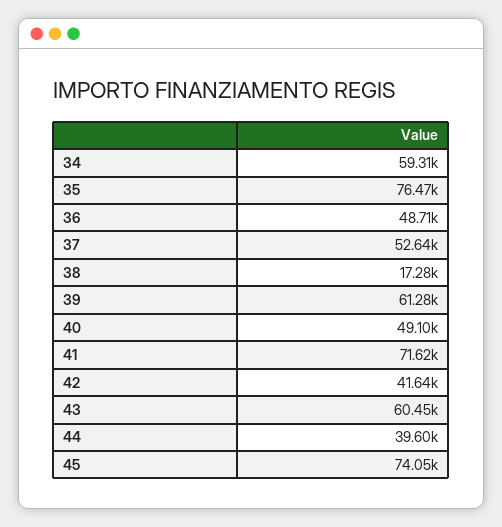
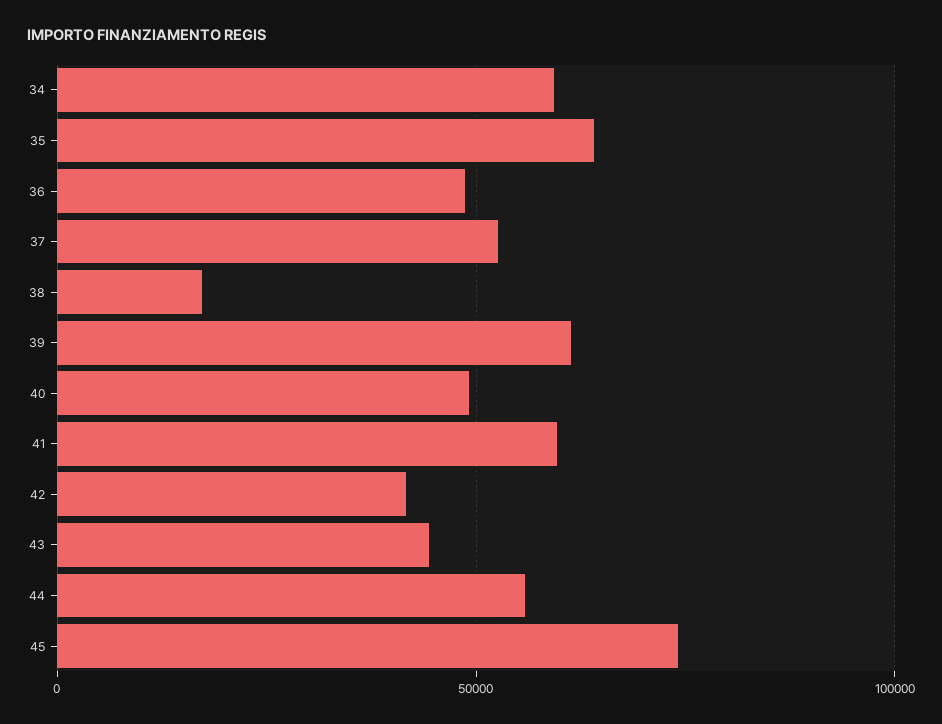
35: 76470 -> 65000
41: 71620 -> 60000
43: 60450 -> 45000
44: 39600 -> 55000

